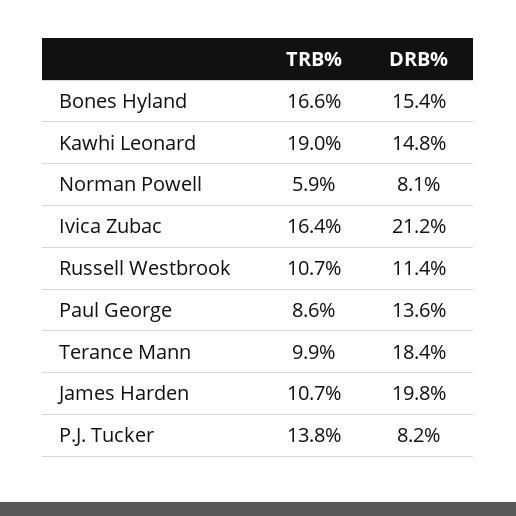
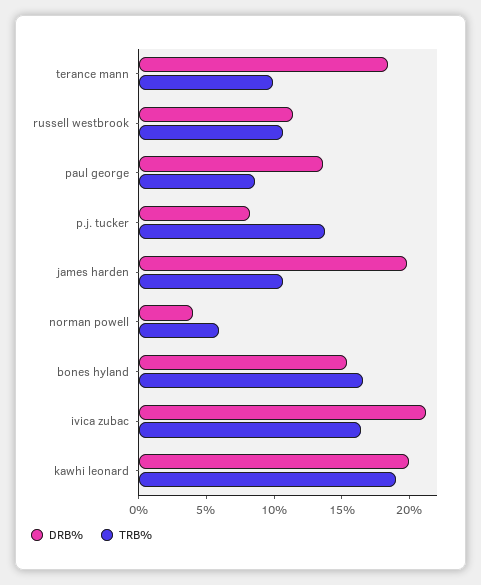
DRB%, Kawhi Leonard: 14.8 -> 20
DRB%, Norman Powell: 8.1 -> 4

